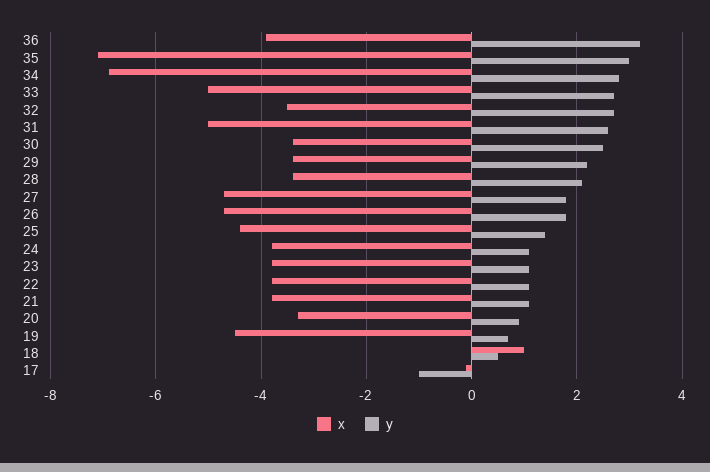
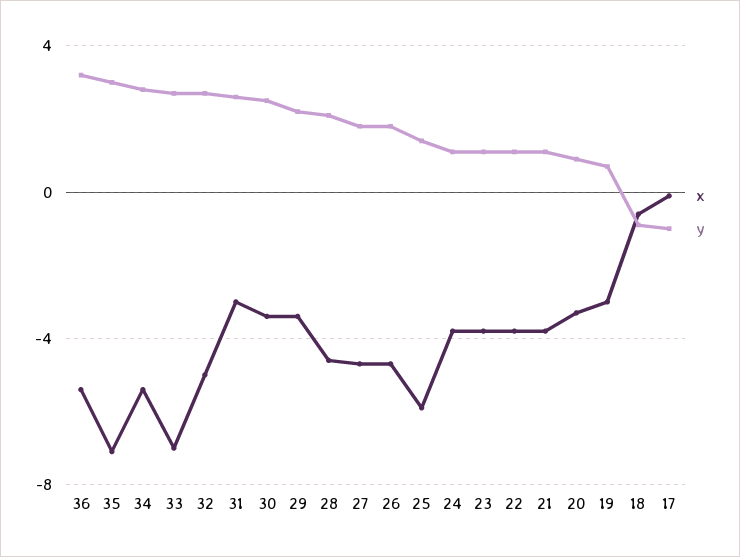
x, 36: -4 -> -5.5
x, 34: -7 -> -5.5
x, 33: -5 -> -7
x, 32: -3.5 -> -5
x, 31: -5 -> -3
x, 28: -3.5 -> -4.5
x, 25: -4.5 -> -6
x, 19: -4.5 -> -3
x, 18: 1 -> -0.5
y, 18: 0.5 -> -1

